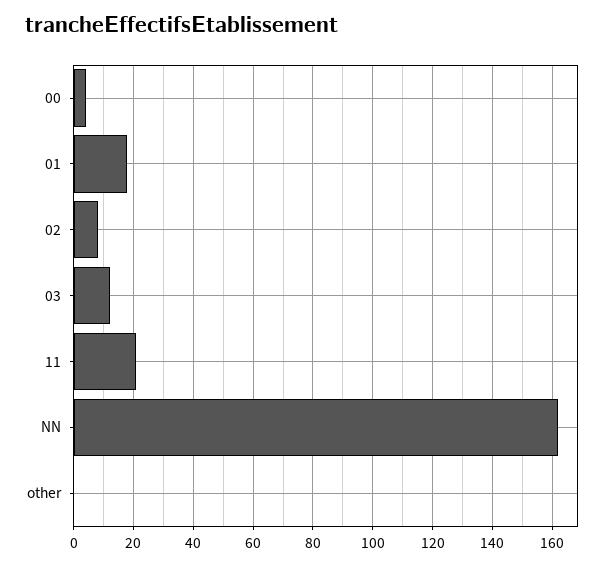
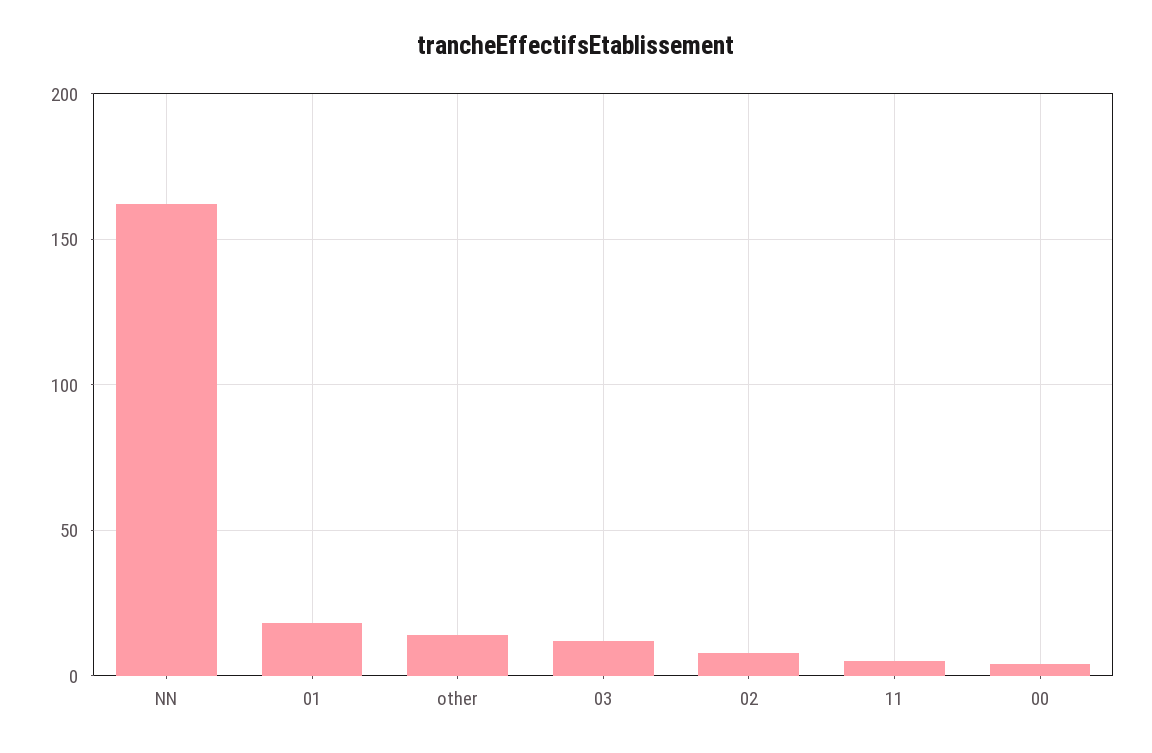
11: 20 -> 5
other: 0 -> 15

